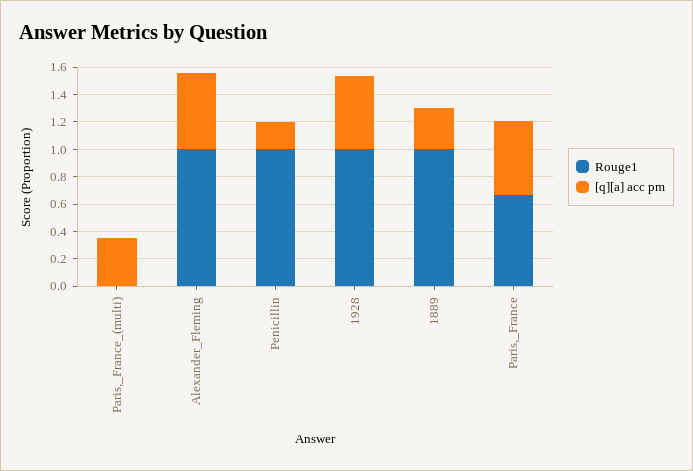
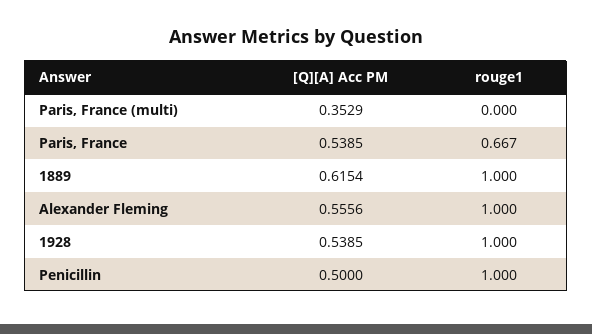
[q][a] acc pm, Penicillin: 0.2 -> 0.5
[q][a] acc pm, 1889: 0.3 -> 0.6154

